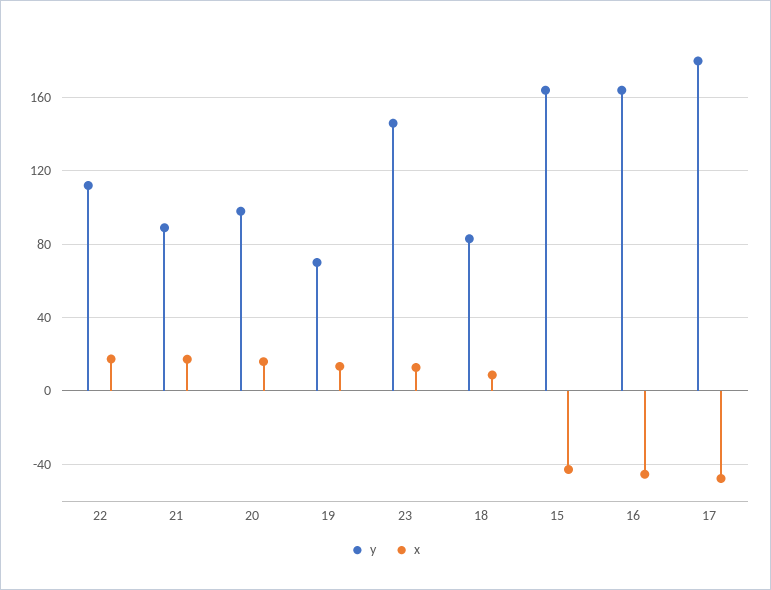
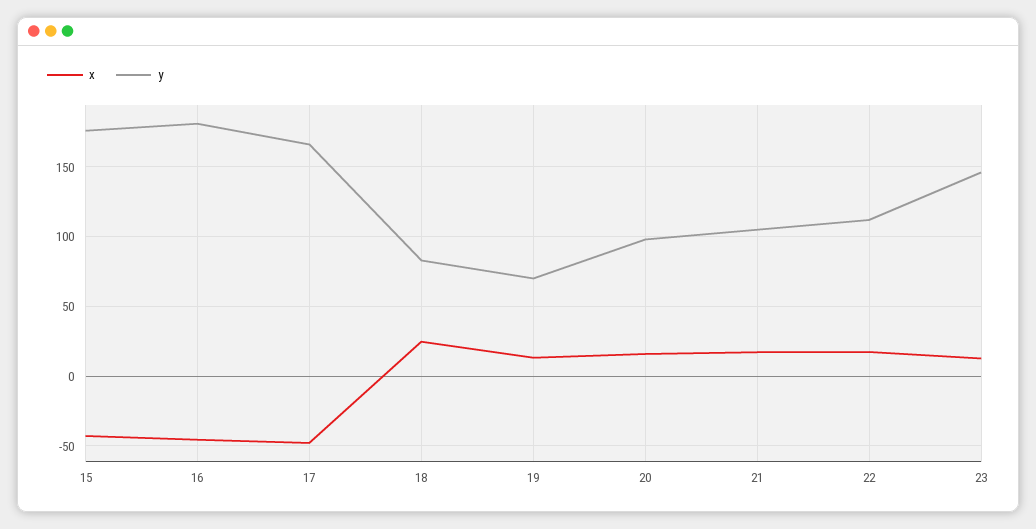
y, 21: 90 -> 105
x, 18: 10 -> 25
y, 15: 165 -> 175
y, 16: 165 -> 180
y, 17: 180 -> 165

